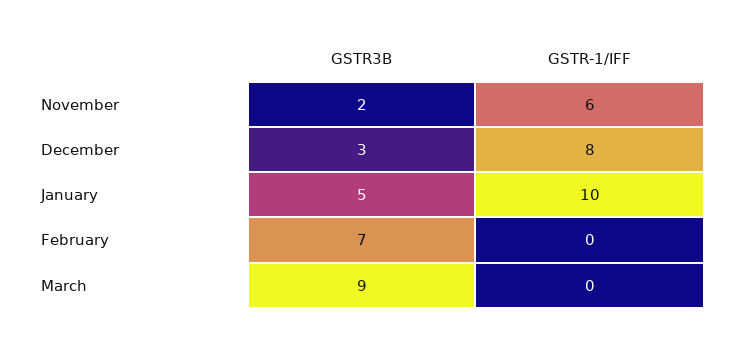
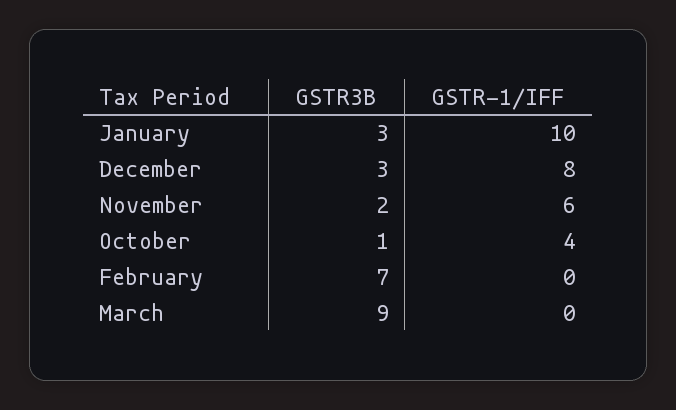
GSTR3B, January: 5 -> 3
GSTR3B, October: none -> 1
GSTR-1/IFF, October: none -> 4

